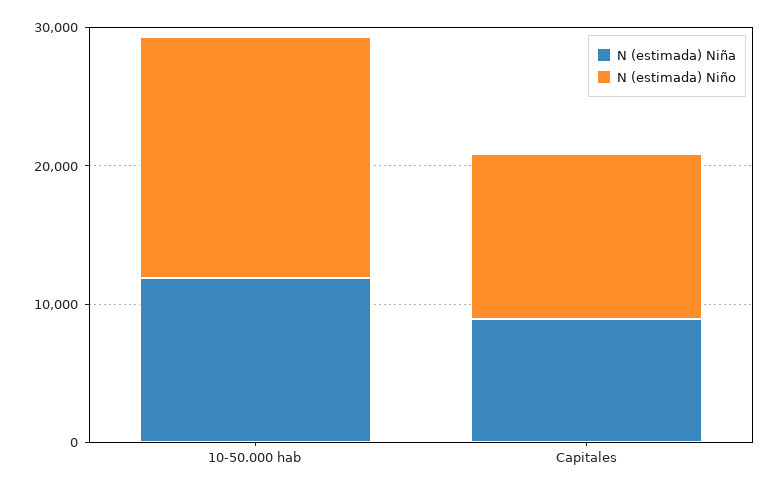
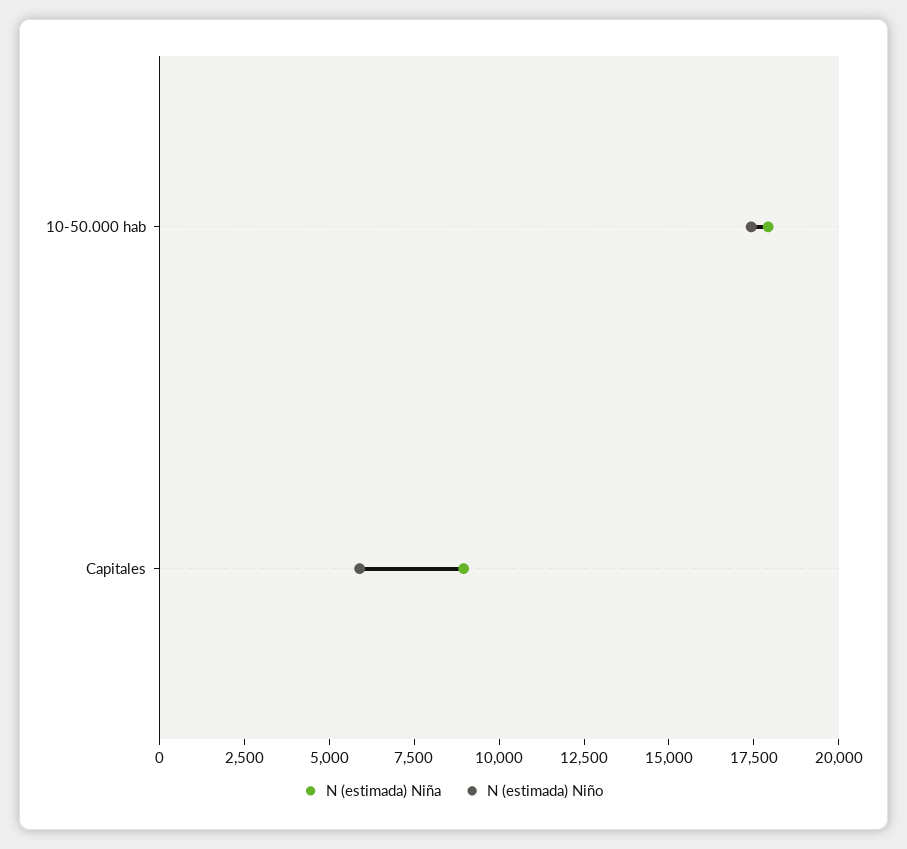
N (estimada) Niña, 10-50.000 hab: 12000 -> 18000
N (estimada) Niño, Capitales: 12000 -> 6000

